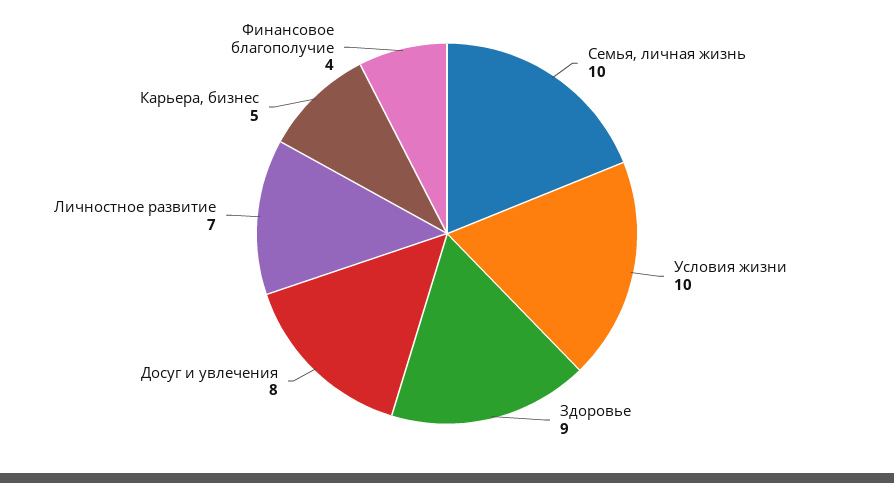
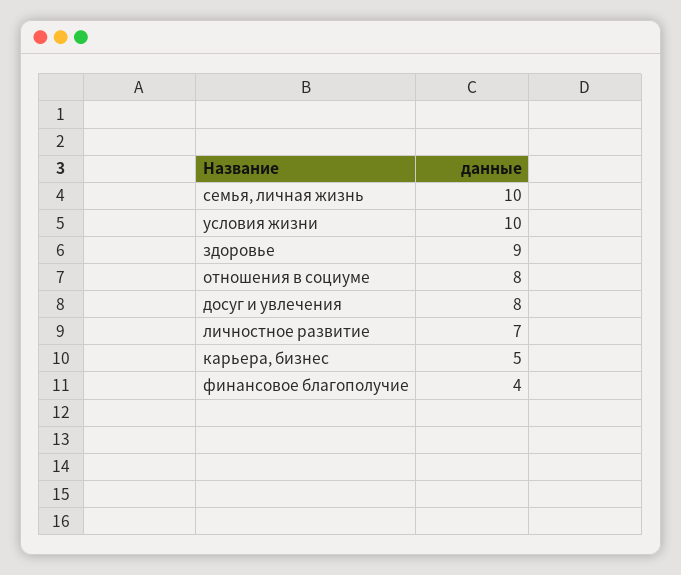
отношения в социуме: none -> 8

